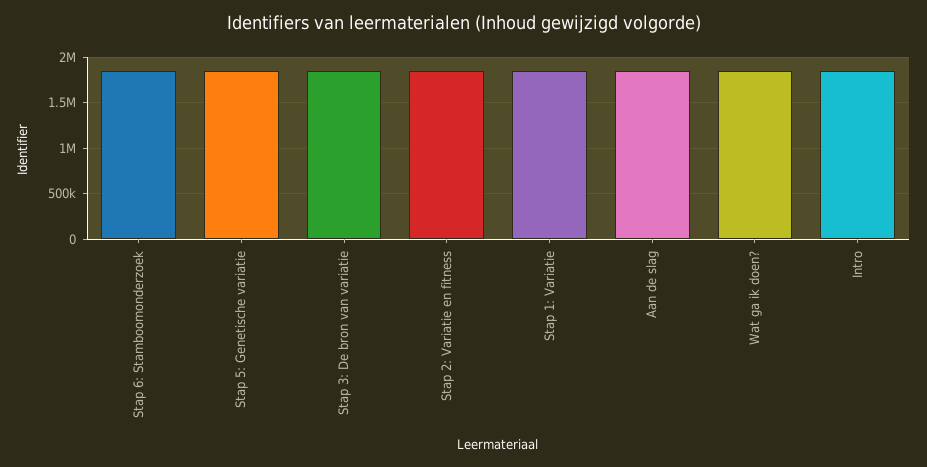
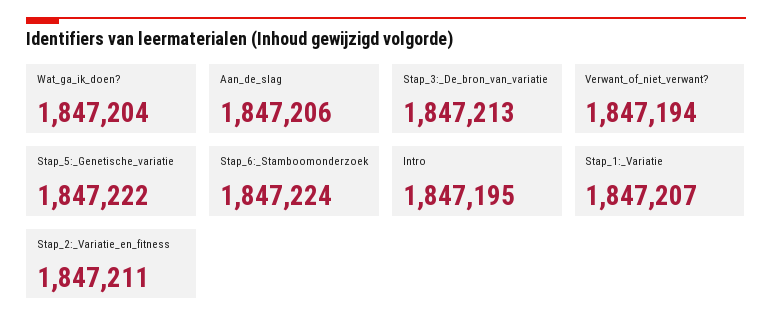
Verwant_of_niet_verwant?: none -> 1847194

